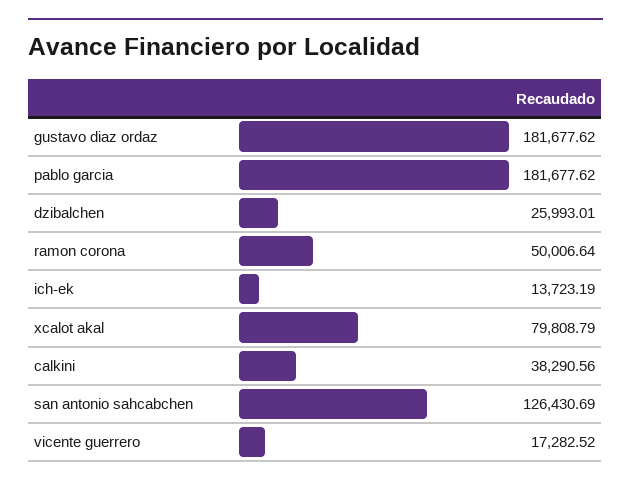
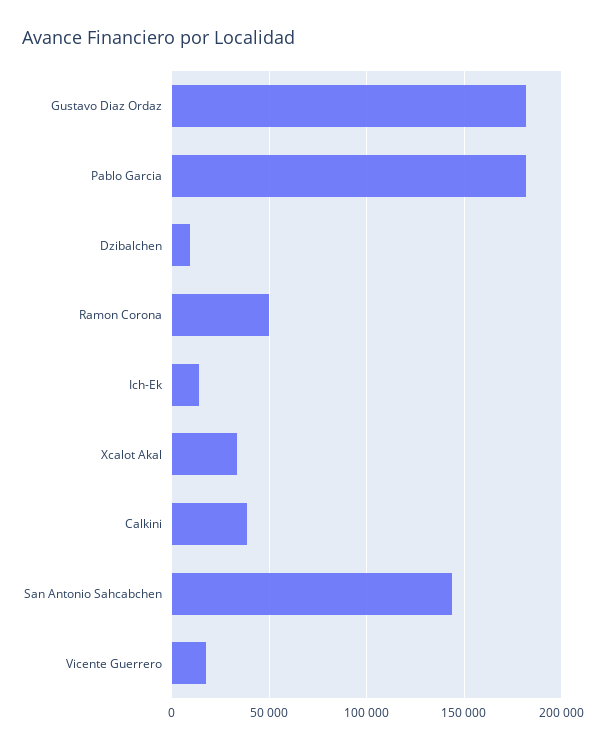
dzibalchen: 25993.01 -> 10000
xcalot akal: 79808.79 -> 35000
san antonio sahcabchen: 126430.69 -> 145000

